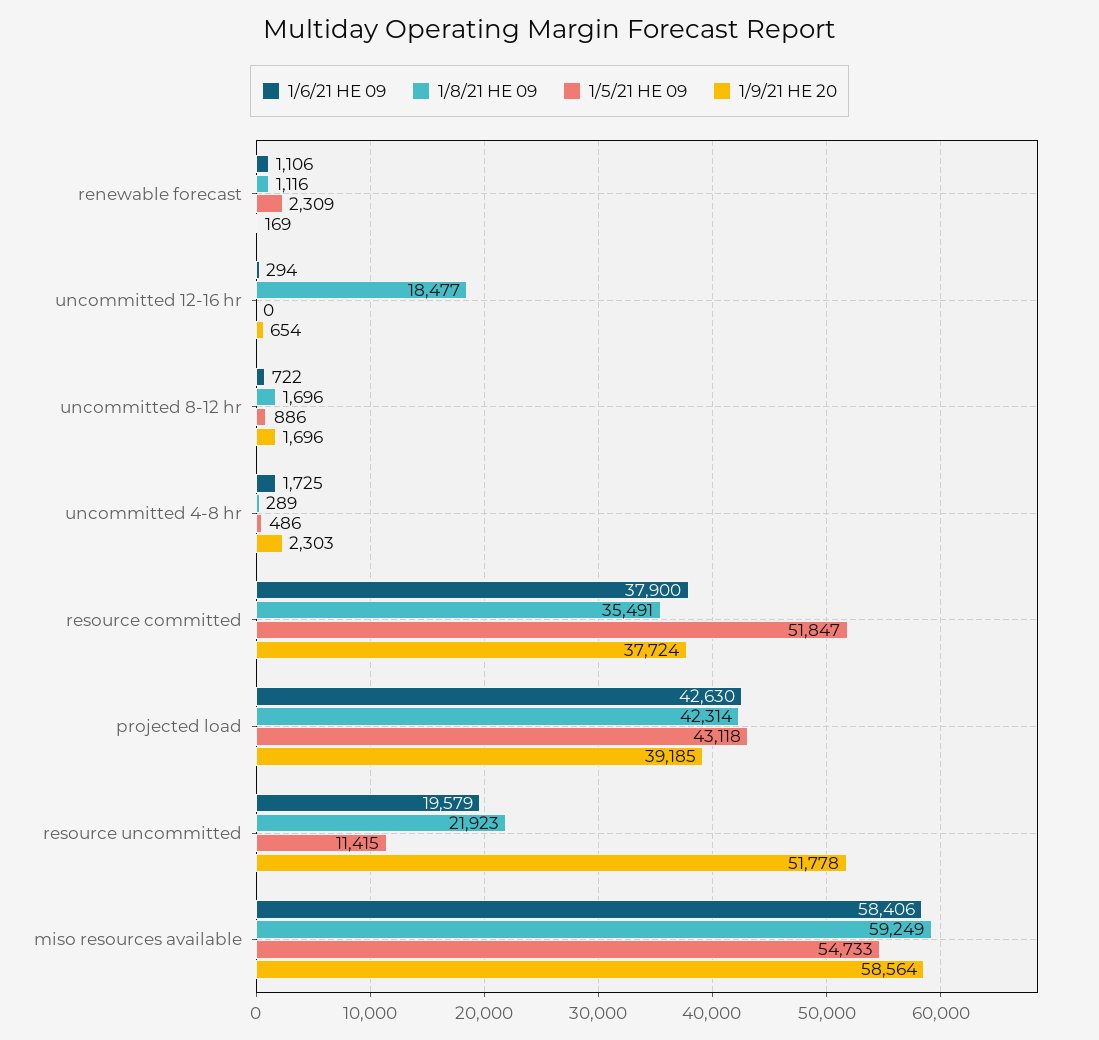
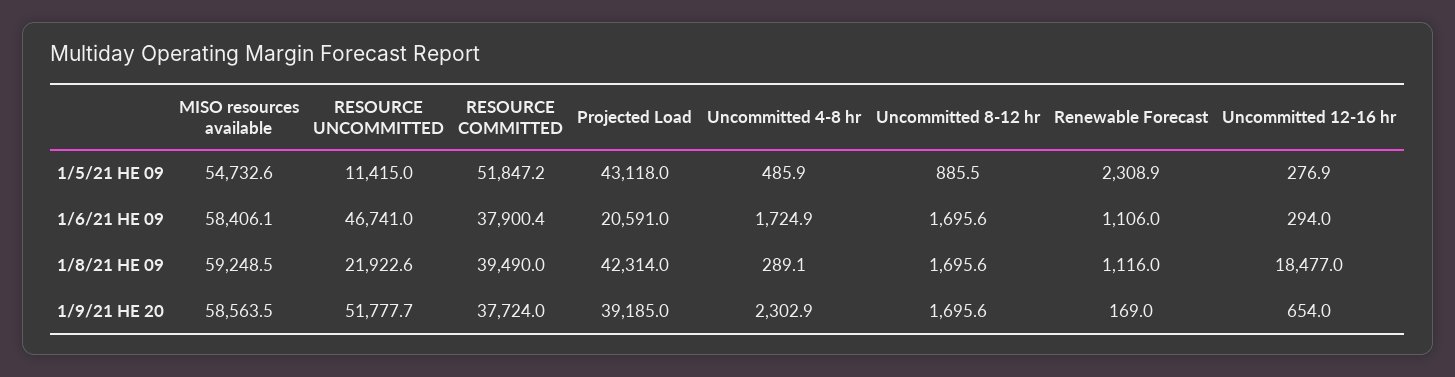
1/5/21 HE 09, uncommitted 12-16 hr: 0 -> 276.9
1/6/21 HE 09, uncommitted 8-12 hr: 722 -> 1695.6
1/8/21 HE 09, resource committed: 35491 -> 39490
1/6/21 HE 09, projected load: 42630 -> 20591
1/6/21 HE 09, resource uncommitted: 19579 -> 46741

